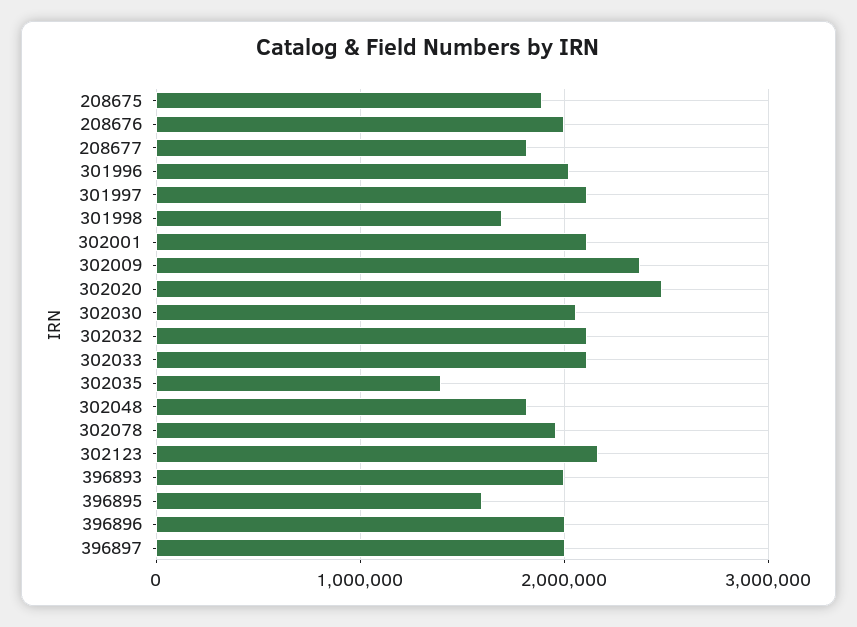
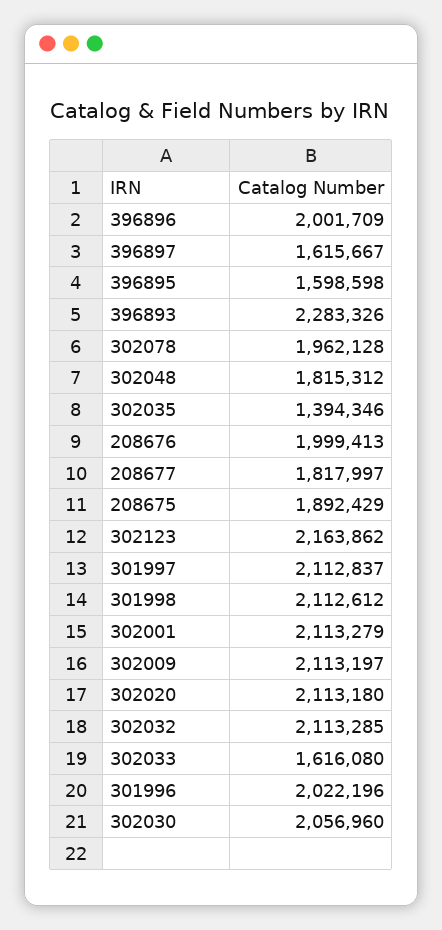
301998: 1700000 -> 2112612
302009: 2400000 -> 2113197
302020: 2500000 -> 2113180
302033: 2100000 -> 1616080
396893: 2000000 -> 2283326
396897: 2000000 -> 1615667

